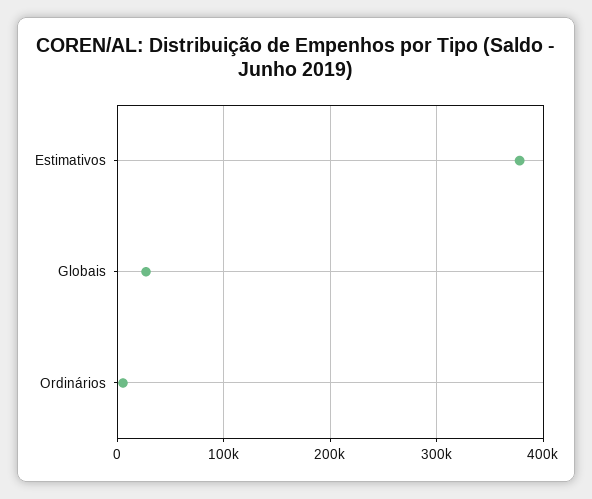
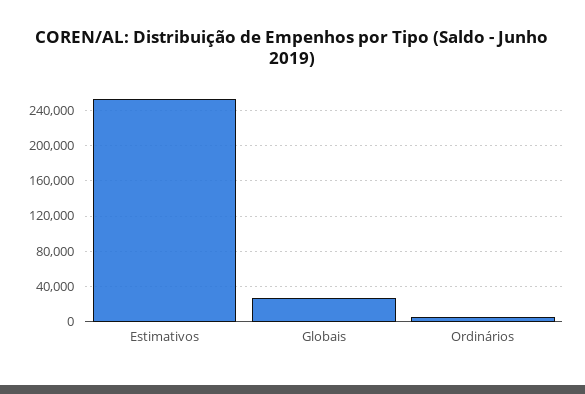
Estimativos: 380000 -> 250000

